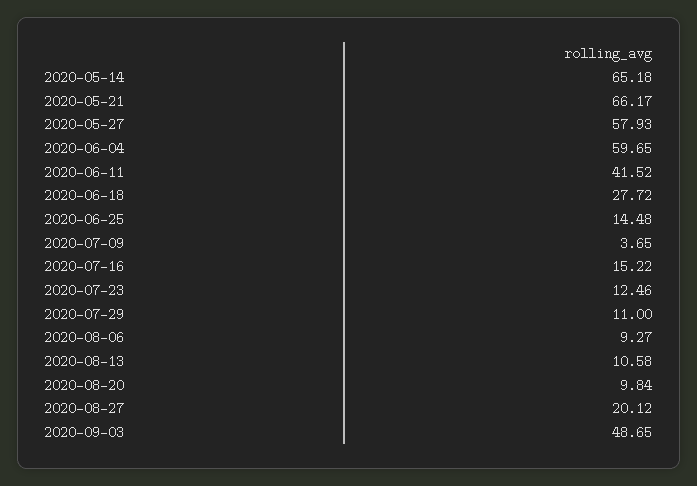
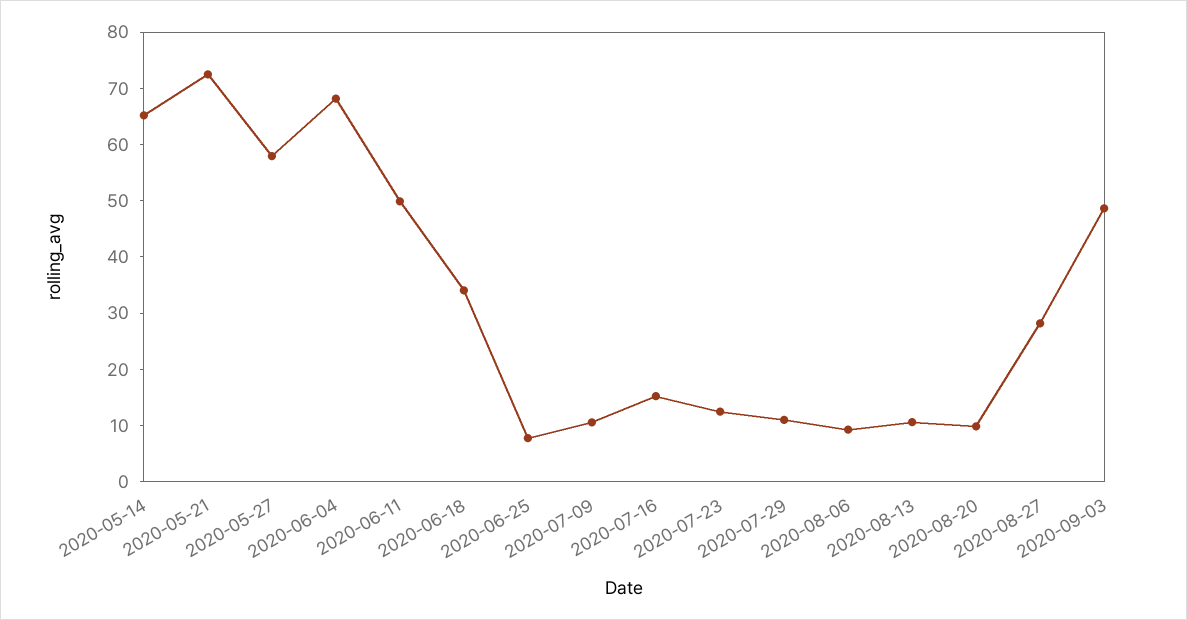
2020-05-21: 66.17 -> 72
2020-06-04: 59.65 -> 68
2020-06-11: 41.52 -> 50
2020-06-18: 27.72 -> 34
2020-06-25: 14.48 -> 8
2020-07-09: 3.65 -> 10
2020-08-27: 20.12 -> 28

